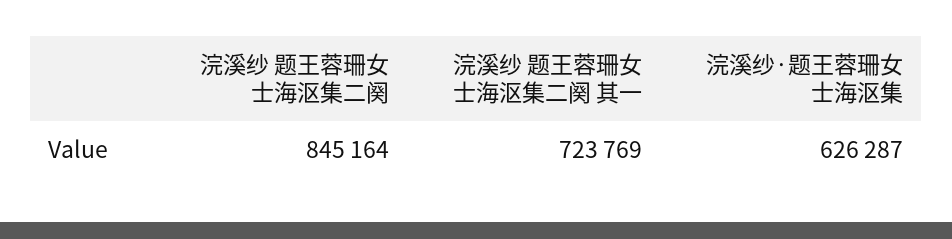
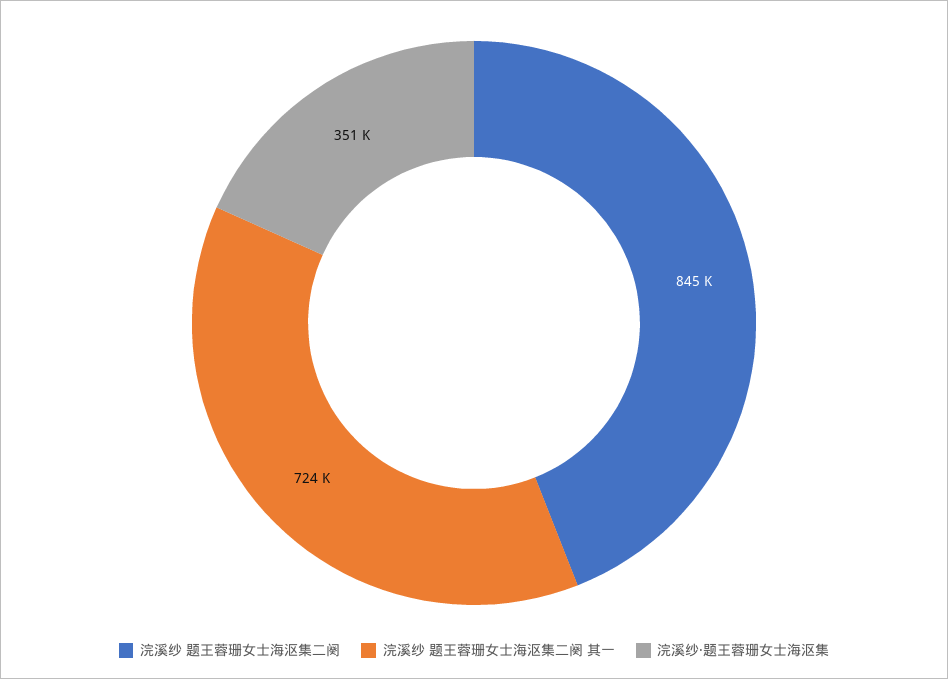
浣溪纱·题王蓉珊女士海沤集: 626287 -> 351000

